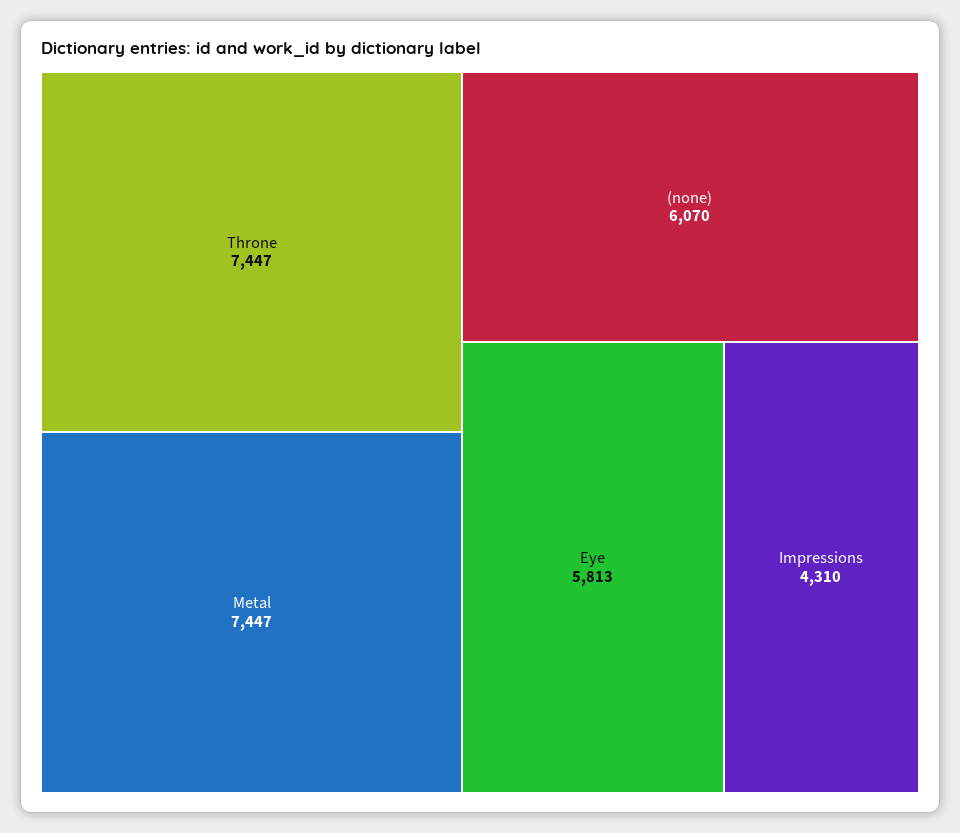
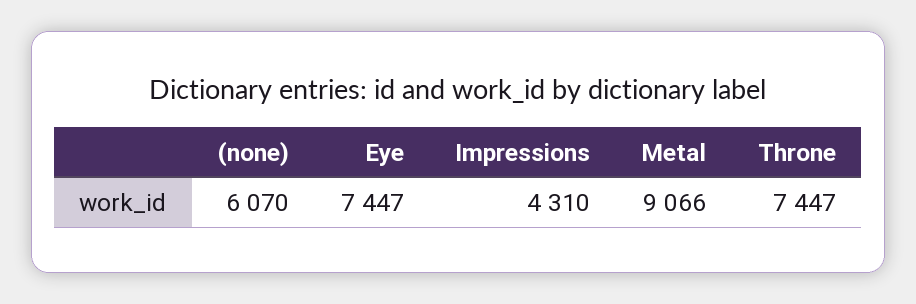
Metal: 7447 -> 9066
Eye: 5813 -> 7447

